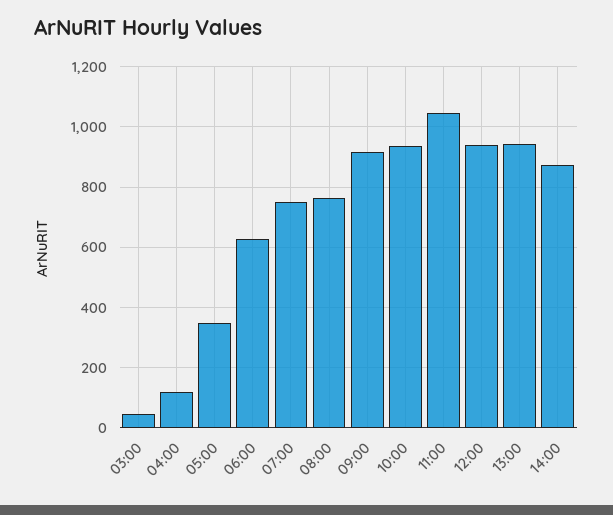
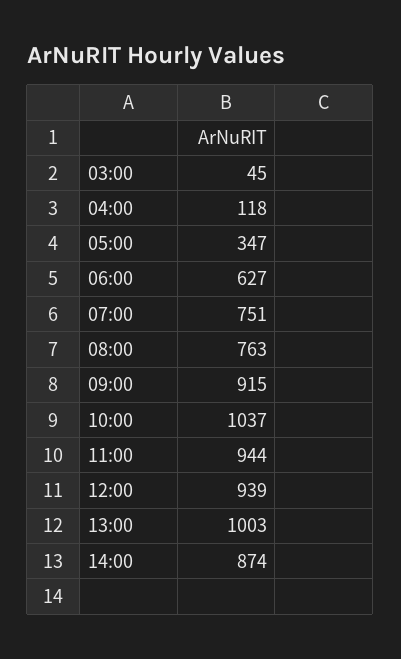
10:00: 940 -> 1037
11:00: 1040 -> 944
13:00: 940 -> 1003

